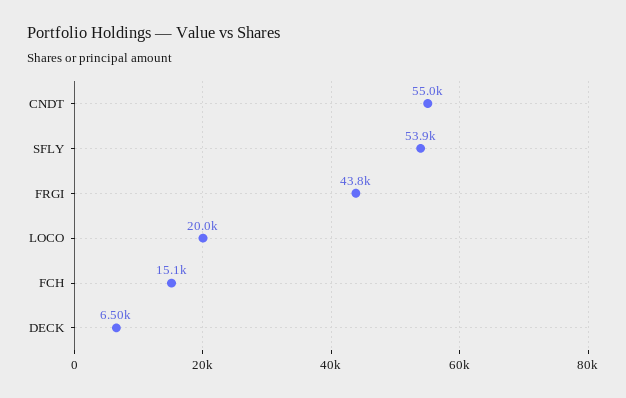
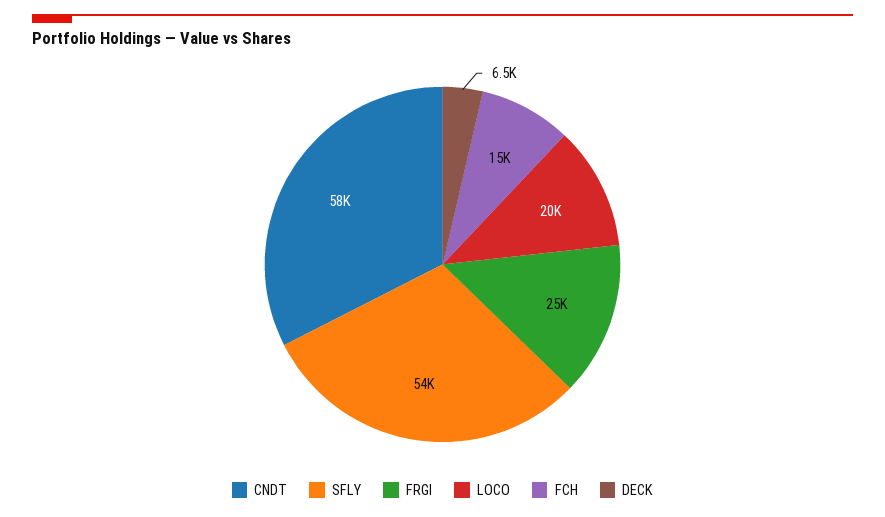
CNDT: 55000 -> 58000
FRGI: 43800 -> 25000

